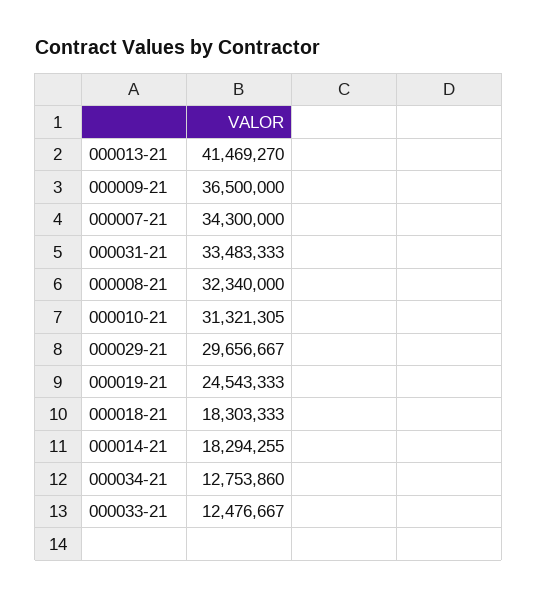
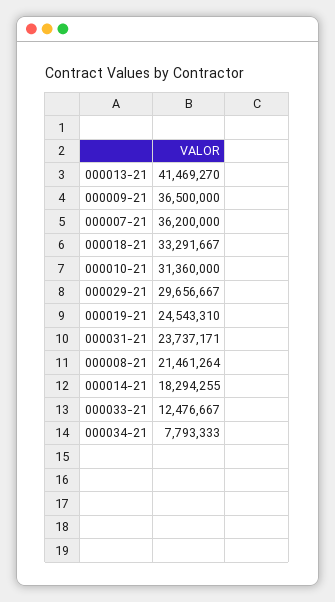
000007-21: 34300000 -> 36200000
000031-21: 33483333 -> 23737171
000008-21: 32340000 -> 21461264
000010-21: 31321305 -> 31360000
000019-21: 24543333 -> 24543310
000018-21: 18303333 -> 33291667
000034-21: 12753860 -> 7793333

